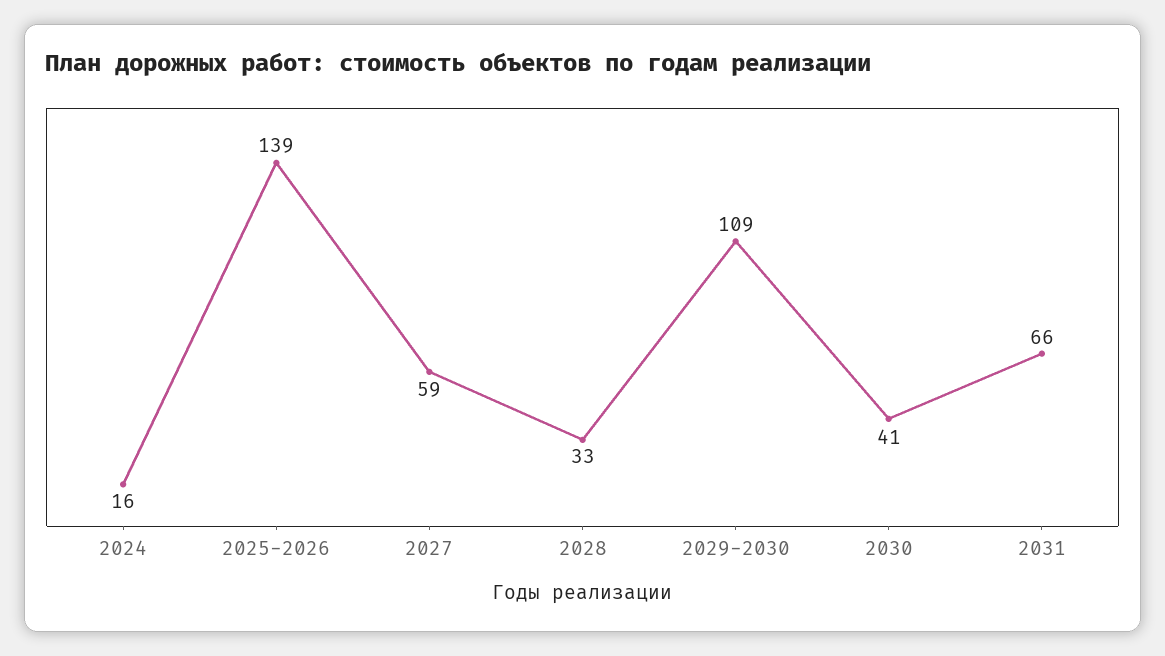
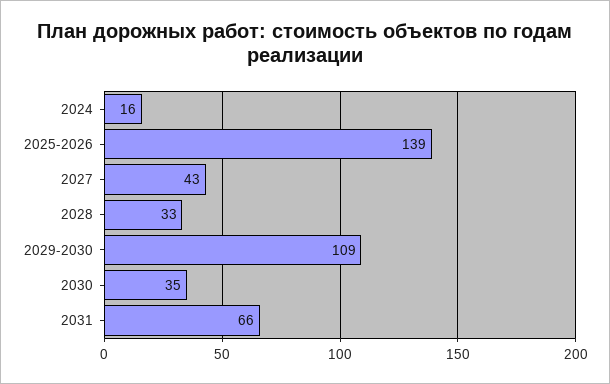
2027: 59 -> 43
2030: 41 -> 35

